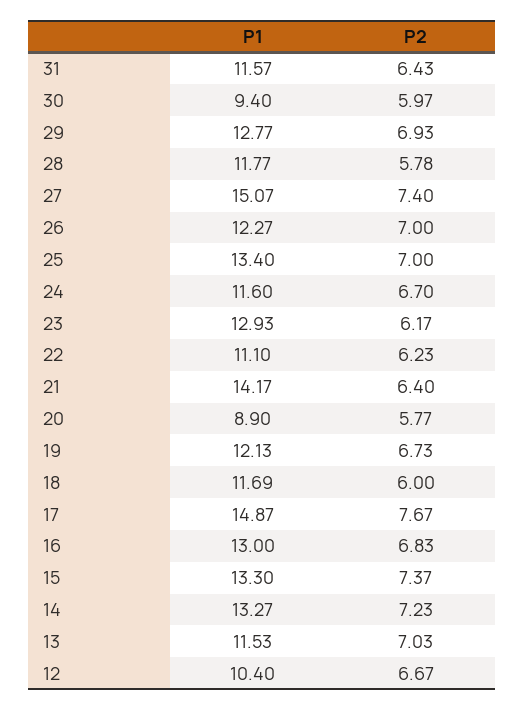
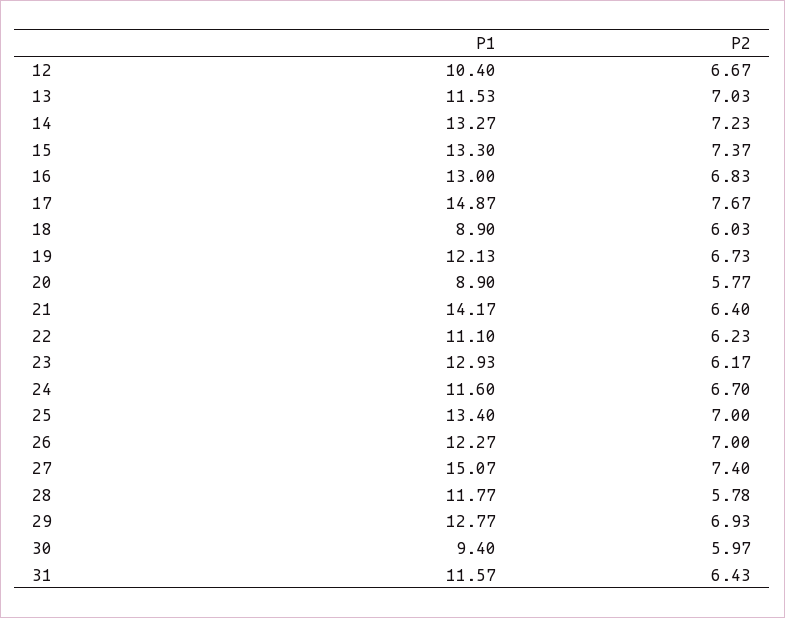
P1, 18: 11.69 -> 8.9
P2, 18: 6 -> 6.03

